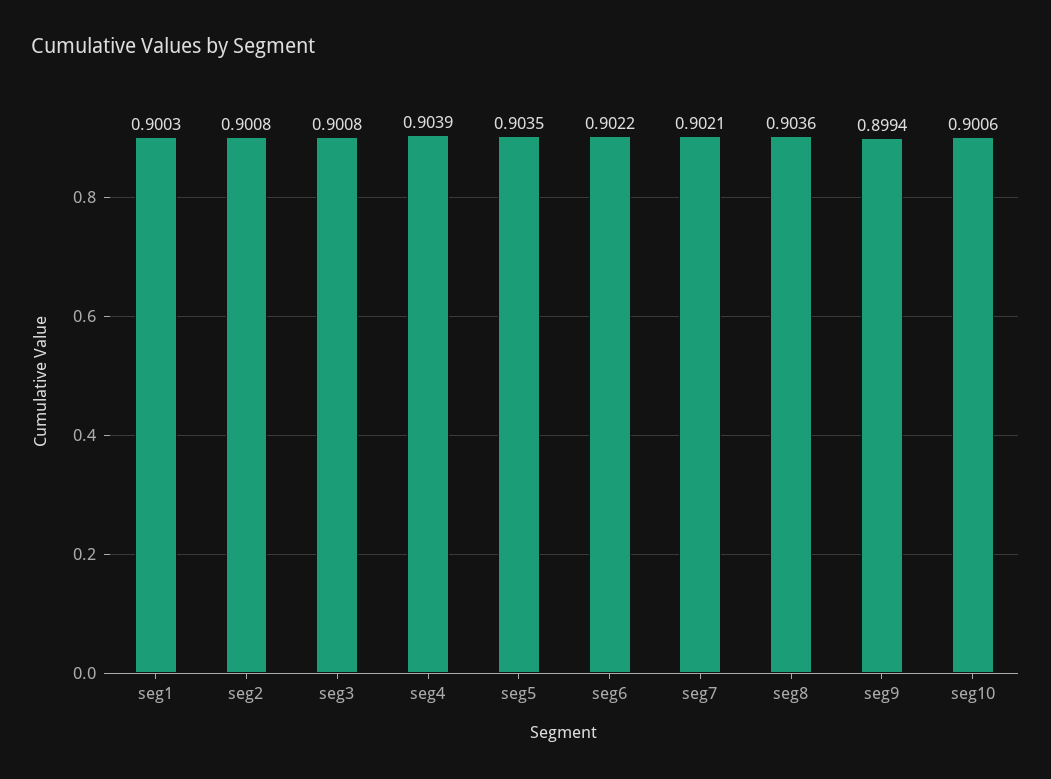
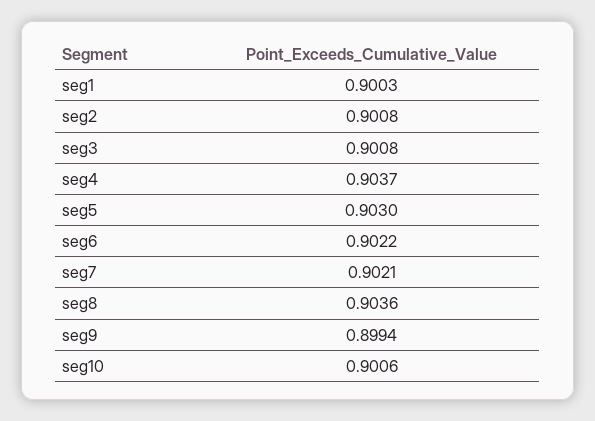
seg4: 0.9039 -> 0.9037
seg5: 0.9035 -> 0.903

